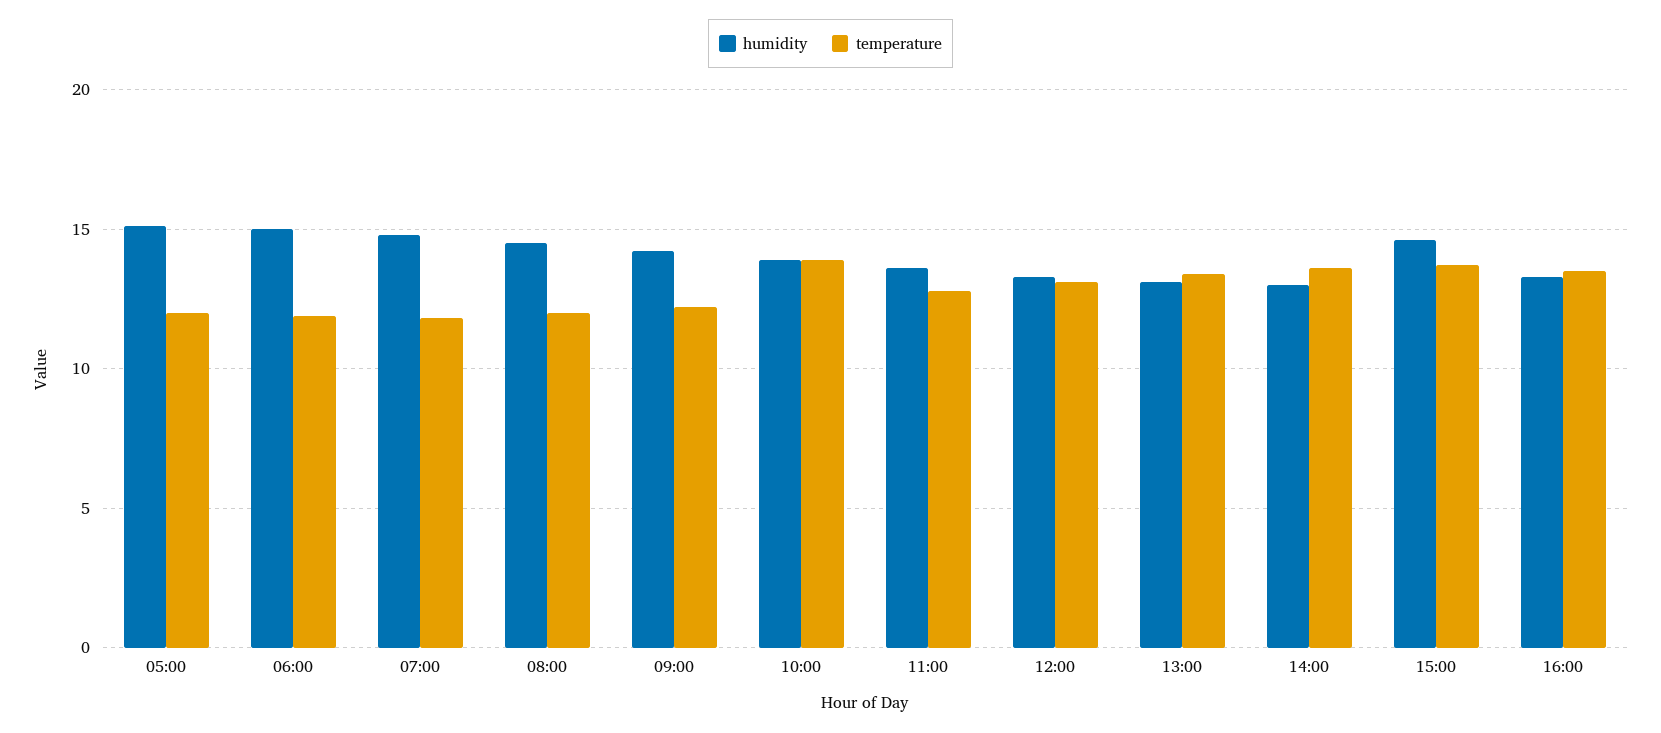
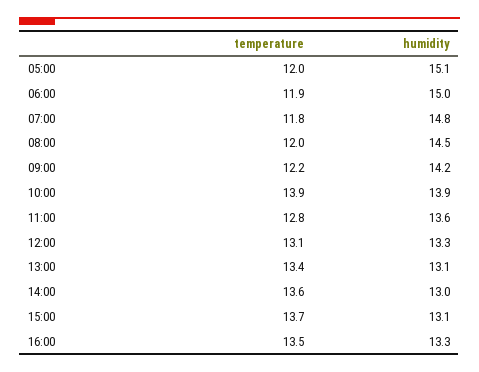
humidity, 15:00: 14.5 -> 13.1

